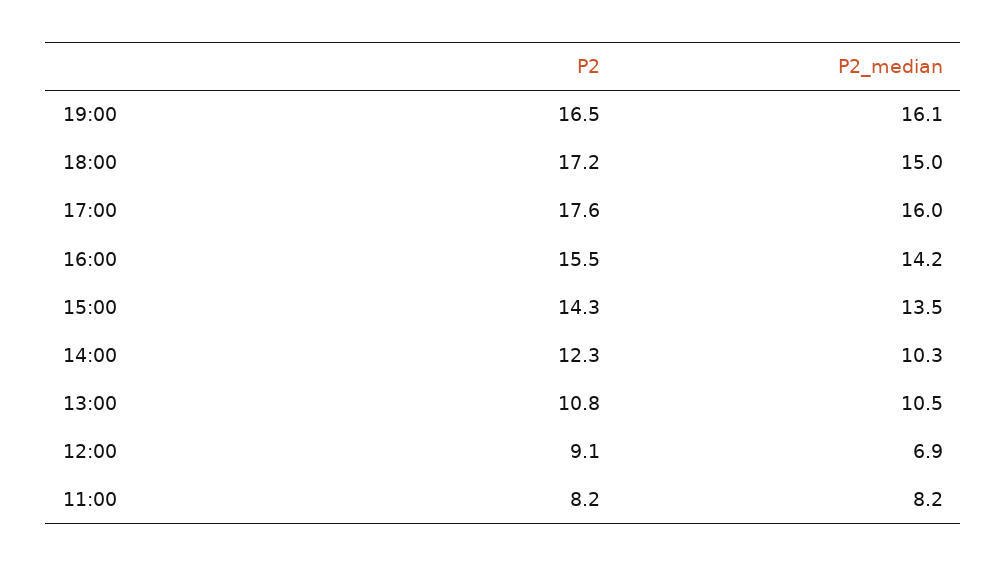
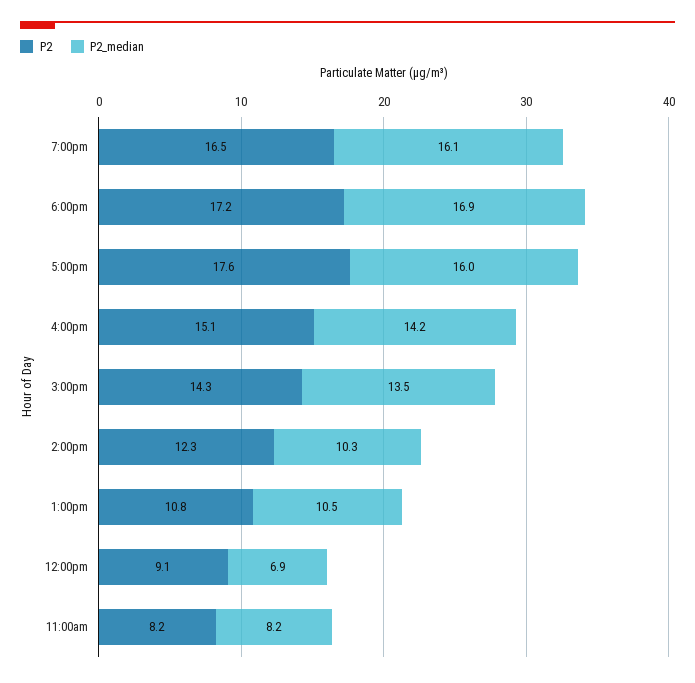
P2_median, 18:00: 15 -> 16.9
P2, 16:00: 15.5 -> 15.1

